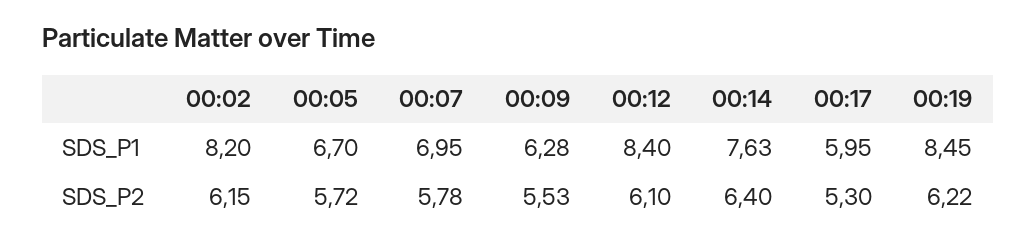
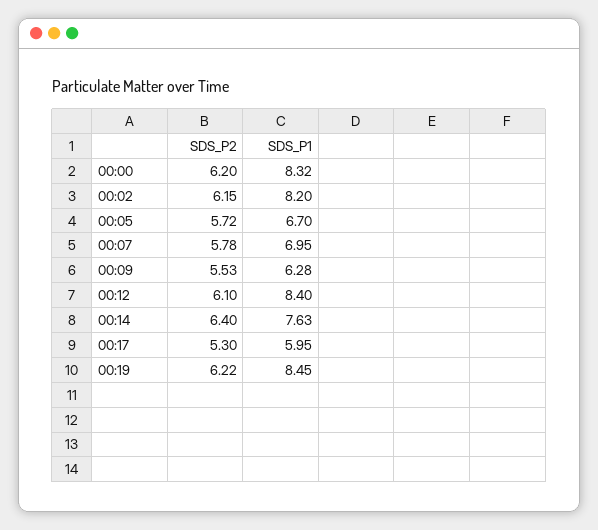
00:00, SDS_P2: none -> 6.2
00:00, SDS_P1: none -> 8.32

